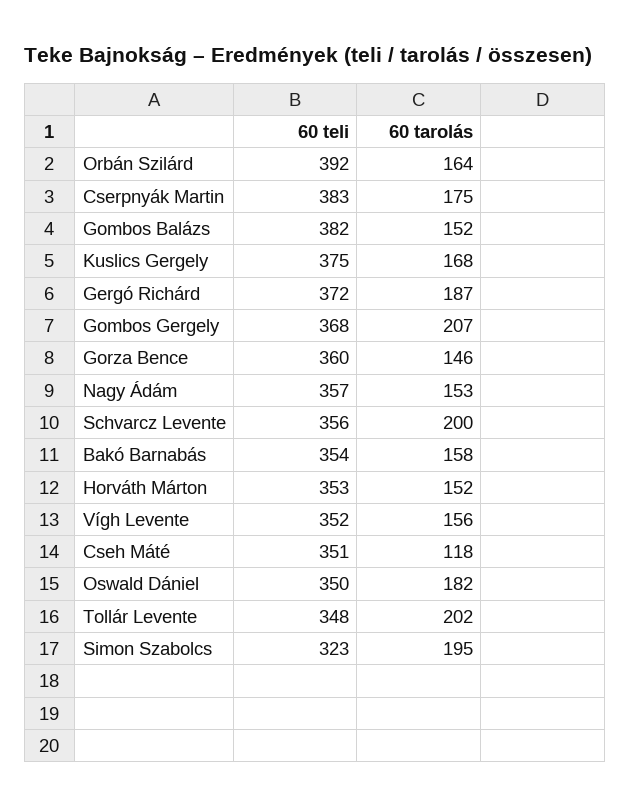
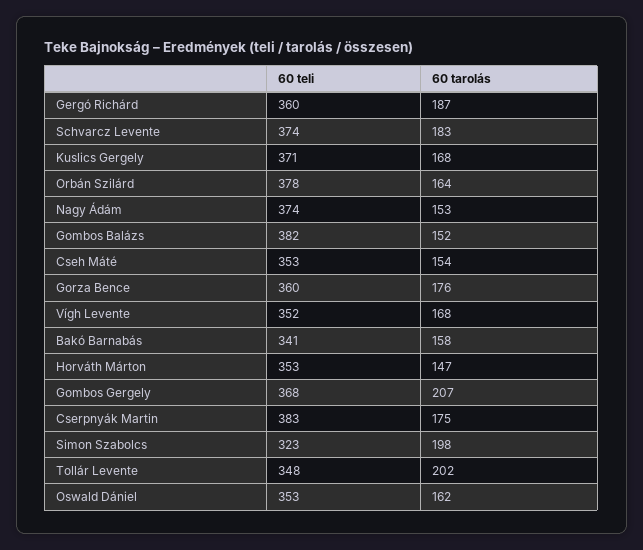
60 teli, Orbán Szilárd: 392 -> 378
60 teli, Kuslics Gergely: 375 -> 371
60 teli, Gergó Richárd: 372 -> 360
60 tarolás, Gorza Bence: 146 -> 176
60 teli, Nagy Ádám: 357 -> 374
60 teli, Schvarcz Levente: 356 -> 374
60 tarolás, Schvarcz Levente: 200 -> 183
60 teli, Bakó Barnabás: 354 -> 341
60 tarolás, Horváth Márton: 152 -> 147
60 tarolás, Vígh Levente: 156 -> 168
60 teli, Cseh Máté: 351 -> 353
60 tarolás, Cseh Máté: 118 -> 154
60 teli, Oswald Dániel: 350 -> 353
60 tarolás, Oswald Dániel: 182 -> 162
60 tarolás, Simon Szabolcs: 195 -> 198

